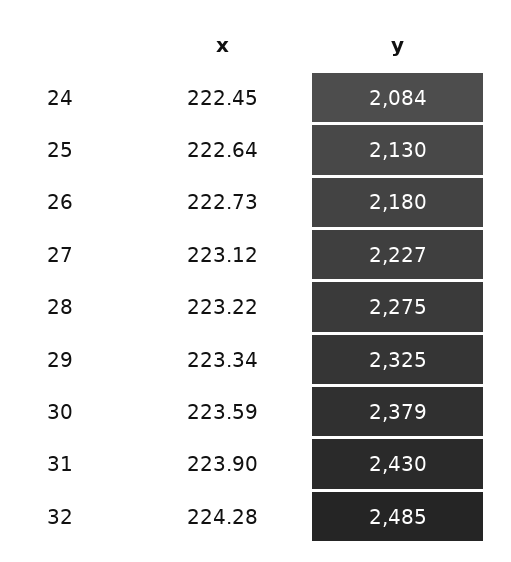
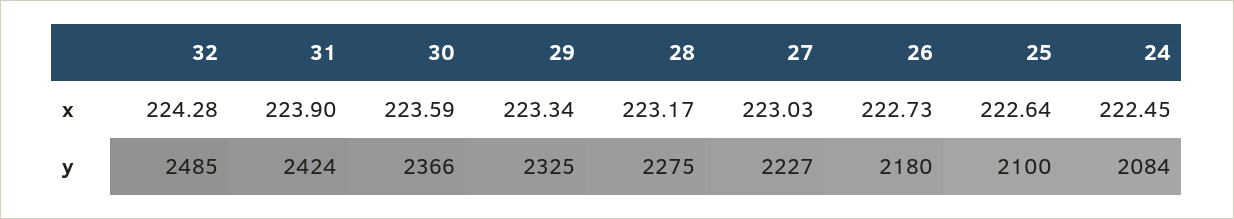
y, 25: 2130 -> 2100
x, 27: 223.12 -> 223.03
x, 28: 223.22 -> 223.17
y, 30: 2379 -> 2366
y, 31: 2430 -> 2424

